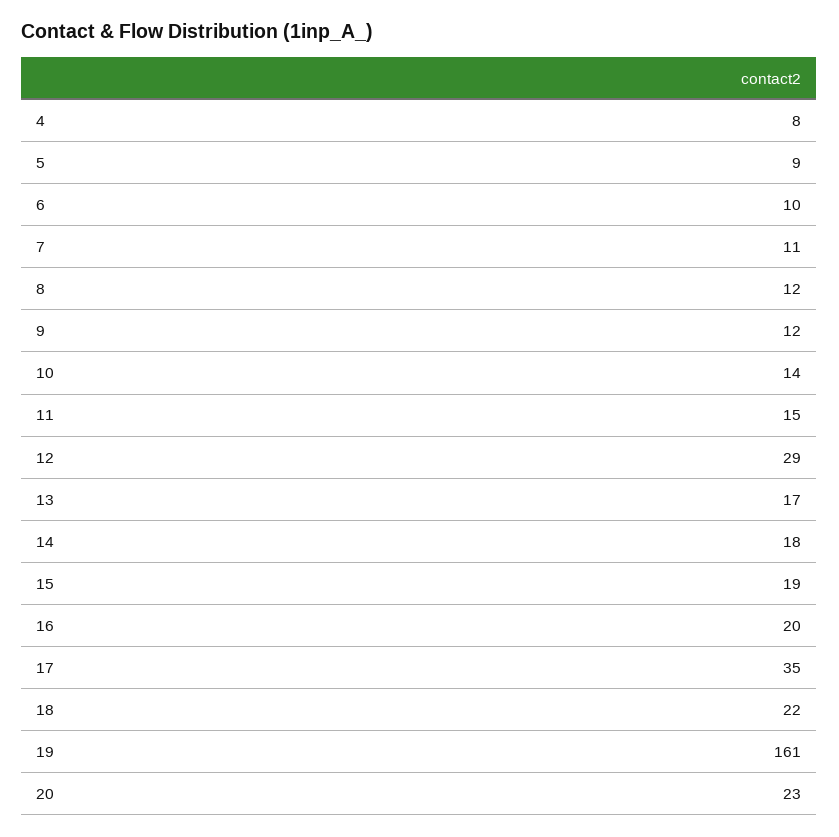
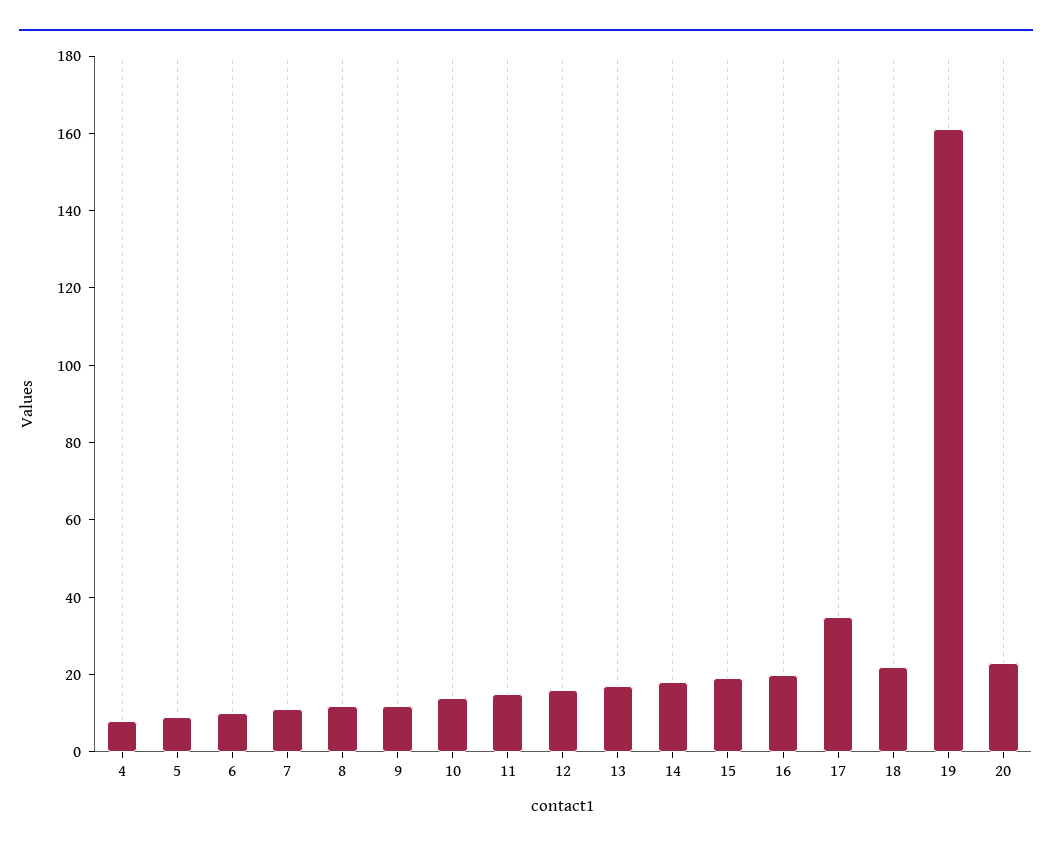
12: 29 -> 15

